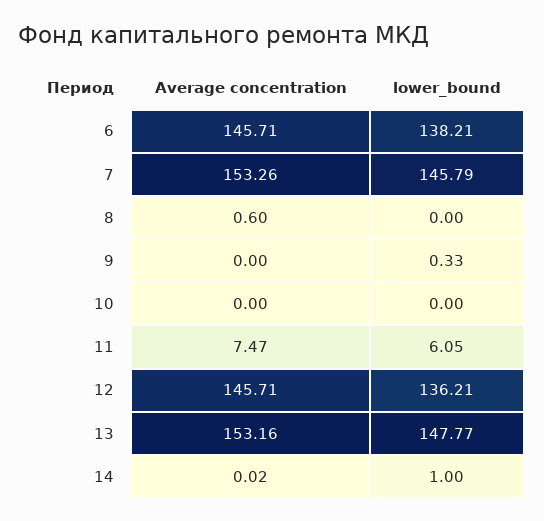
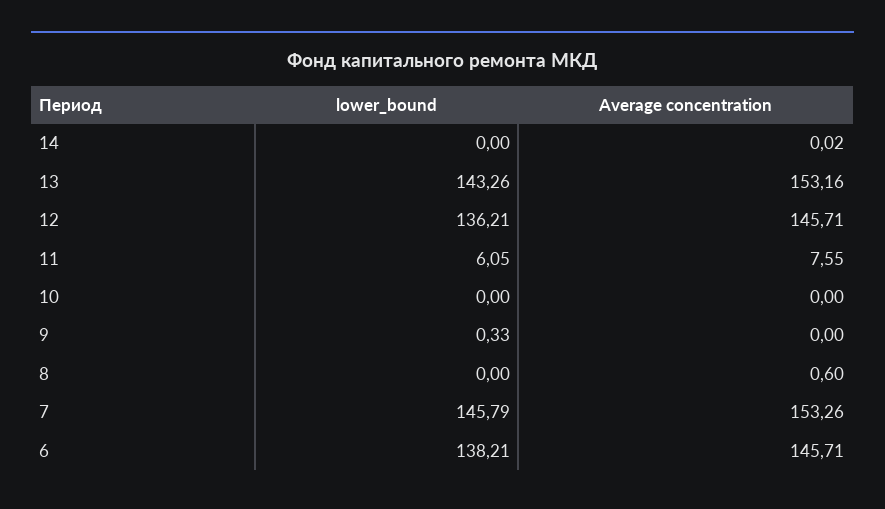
Average concentration, 11: 7.47 -> 7.55
lower_bound, 13: 147.77 -> 143.26
lower_bound, 14: 1 -> 0

